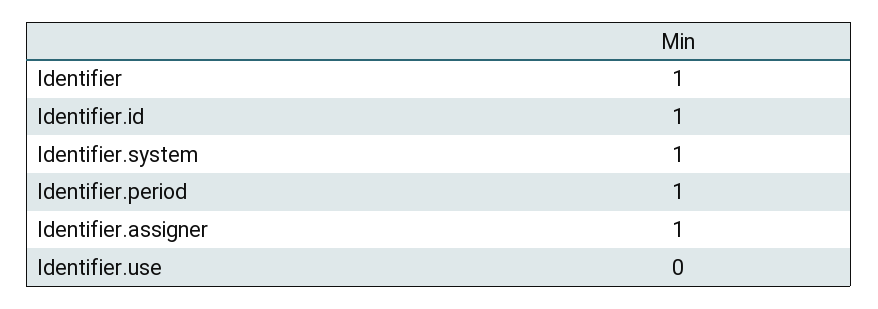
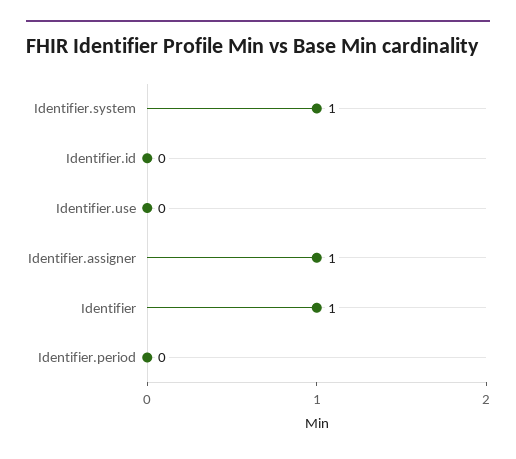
Identifier.id: 1 -> 0
Identifier.period: 1 -> 0

